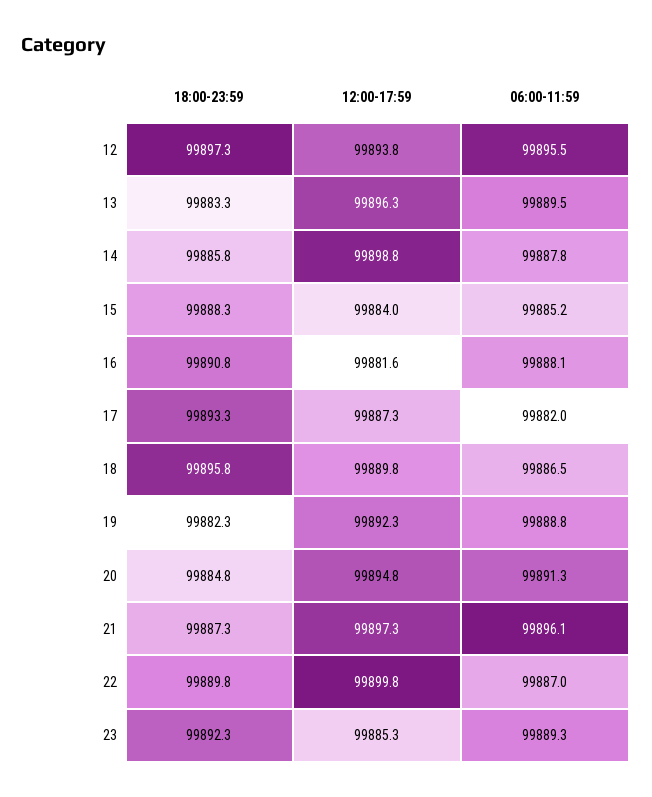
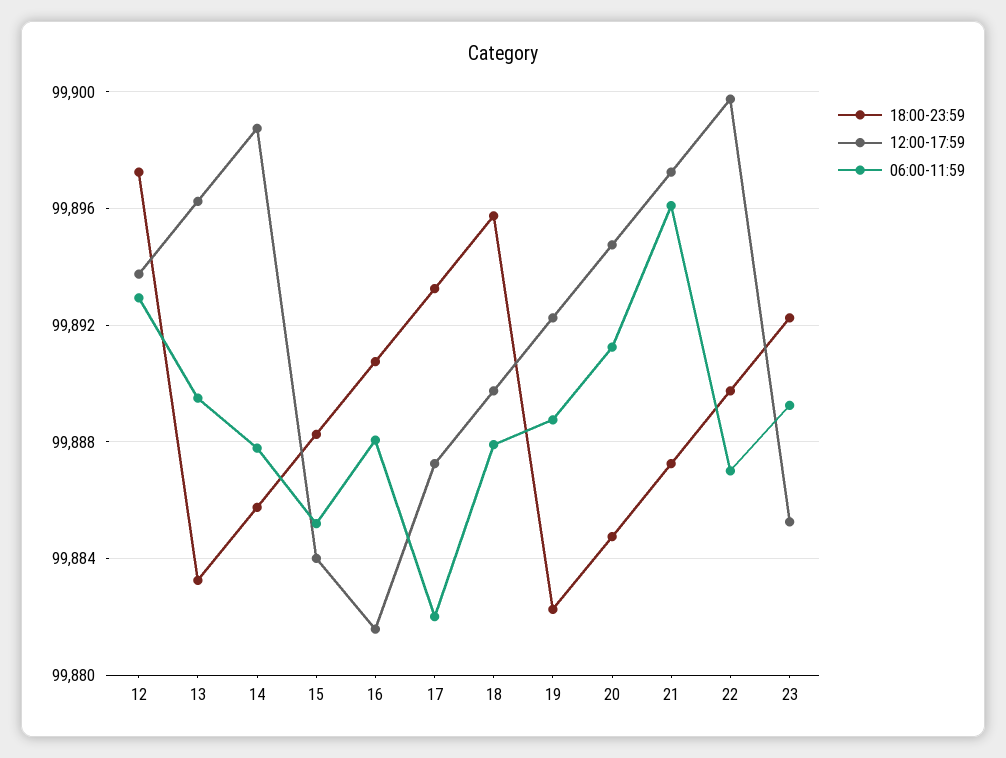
06:00-11:59, 12: 99895.5 -> 99893
06:00-11:59, 18: 99886.5 -> 99888

